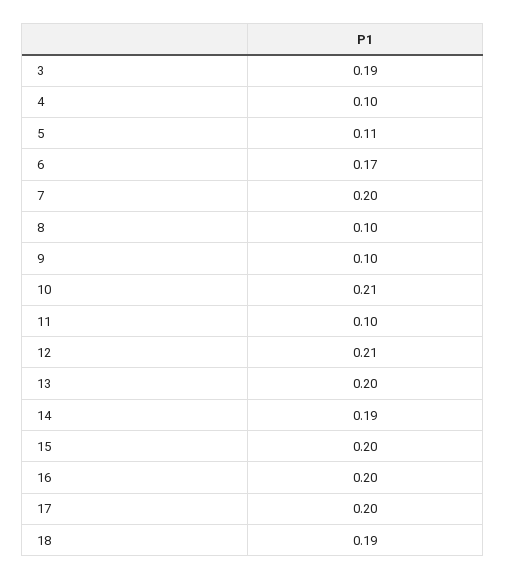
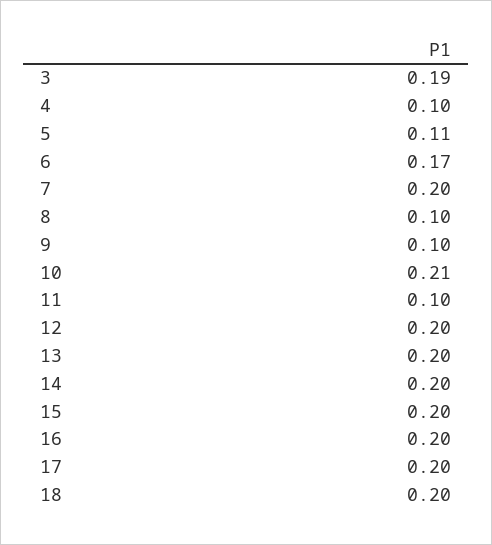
12: 0.21 -> 0.2
14: 0.19 -> 0.2
18: 0.19 -> 0.2

